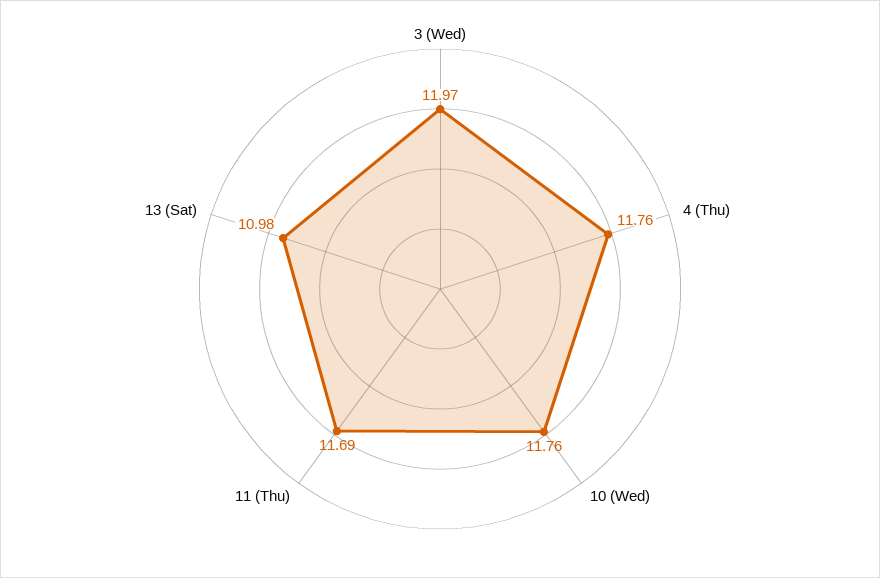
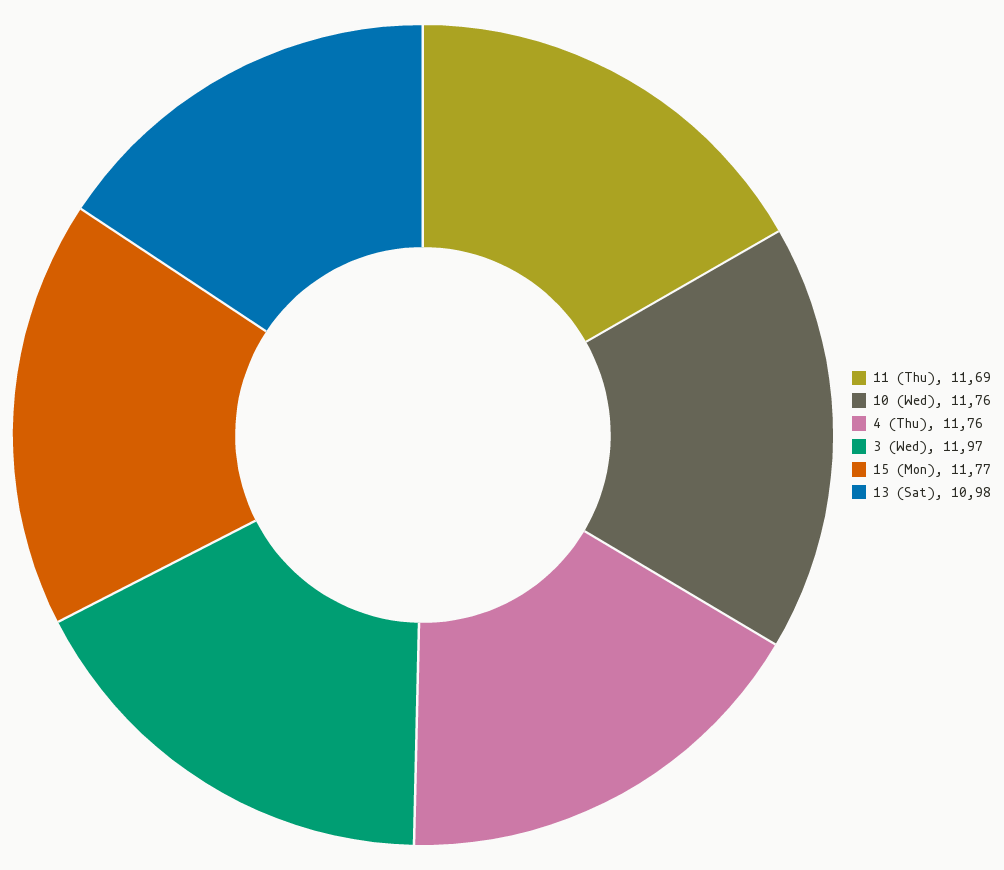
15 (Mon): none -> 11.77

